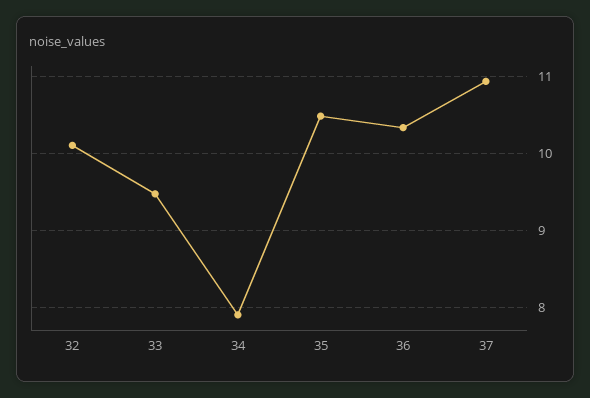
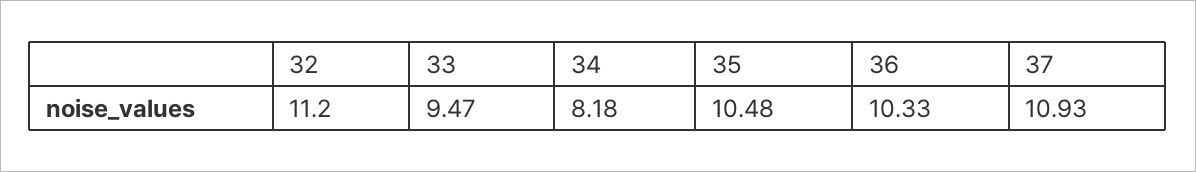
32: 10.1 -> 11.2
34: 7.9 -> 8.18

